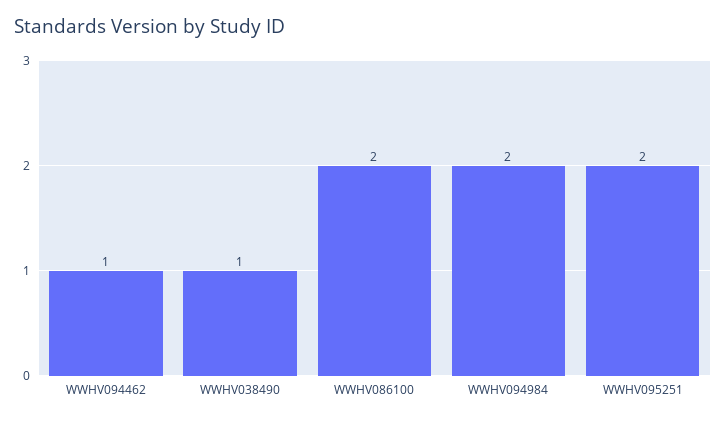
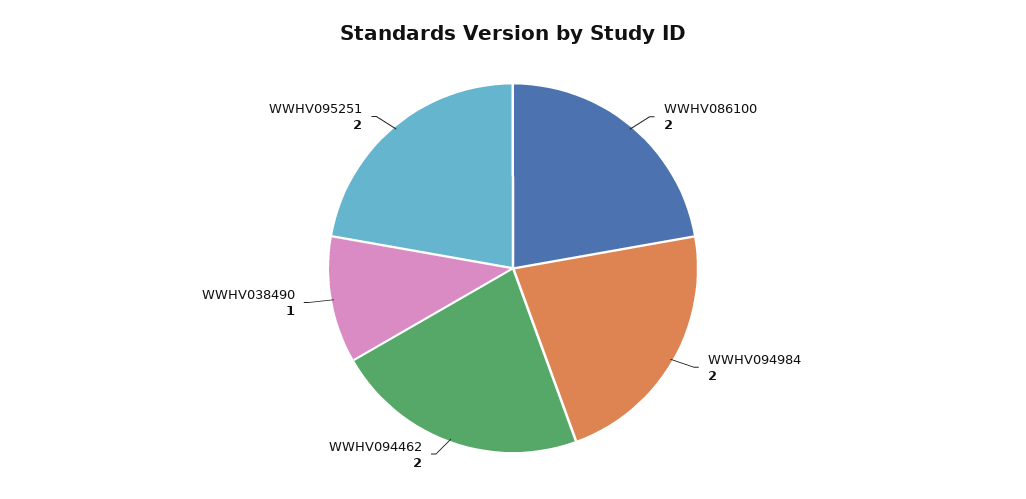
WWHV094462: 1 -> 2

